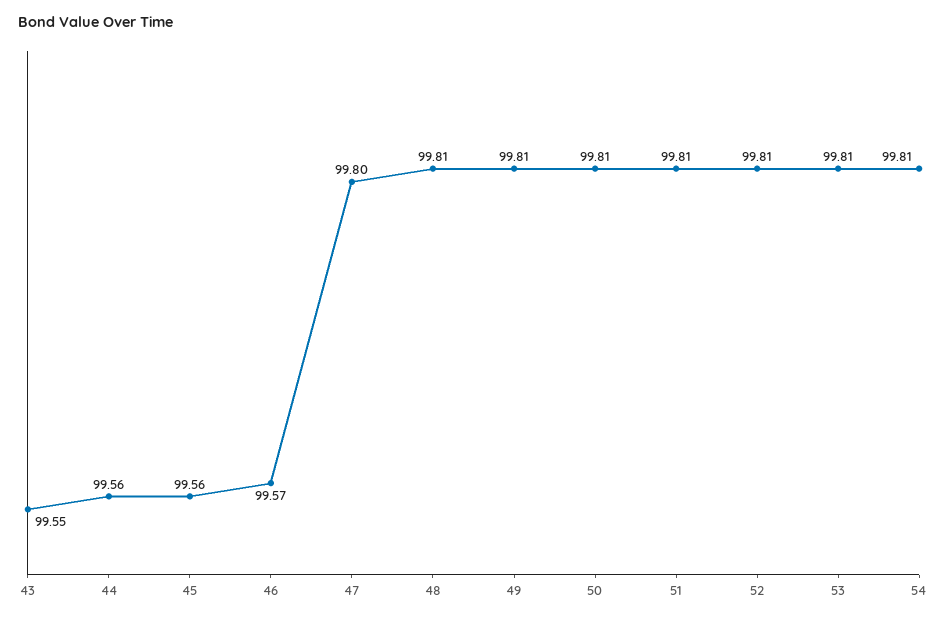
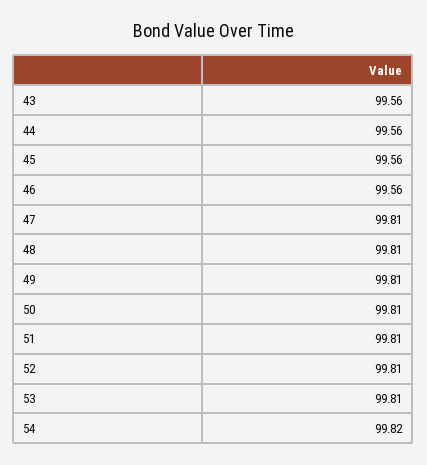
43: 99.55 -> 99.56
46: 99.57 -> 99.56
47: 99.8 -> 99.81
54: 99.81 -> 99.82

